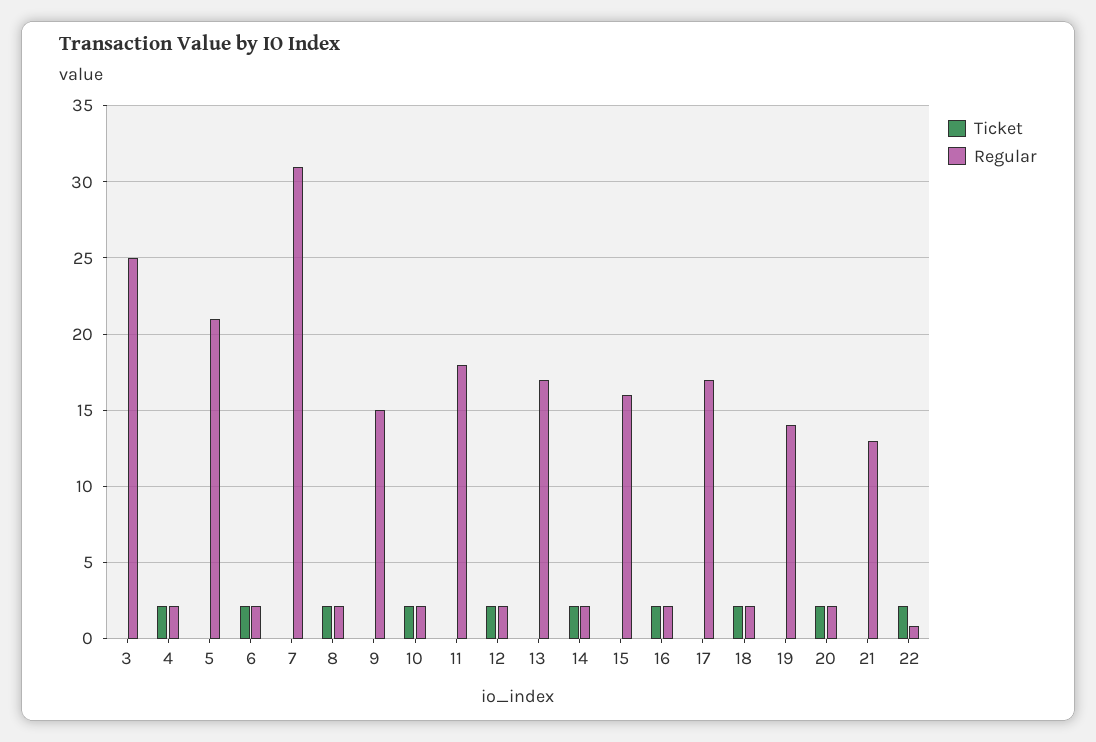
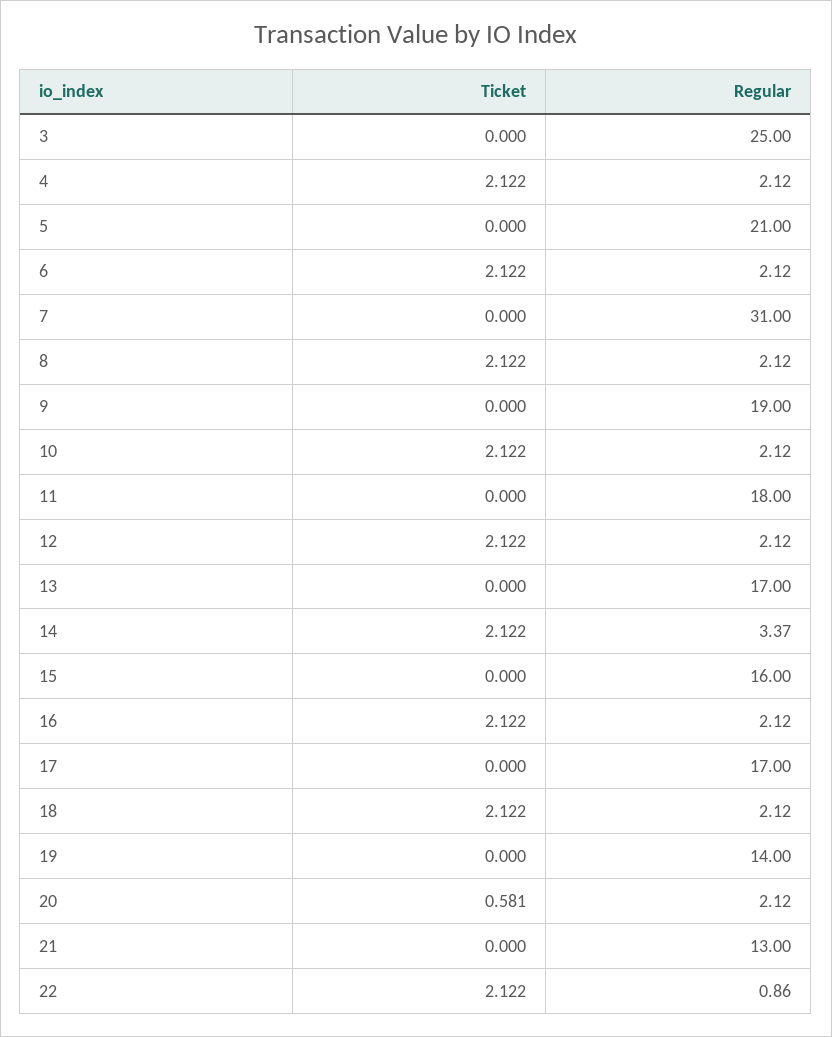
Regular, 9: 15 -> 19
Regular, 14: 2 -> 3.37
Ticket, 20: 2 -> 0.581

